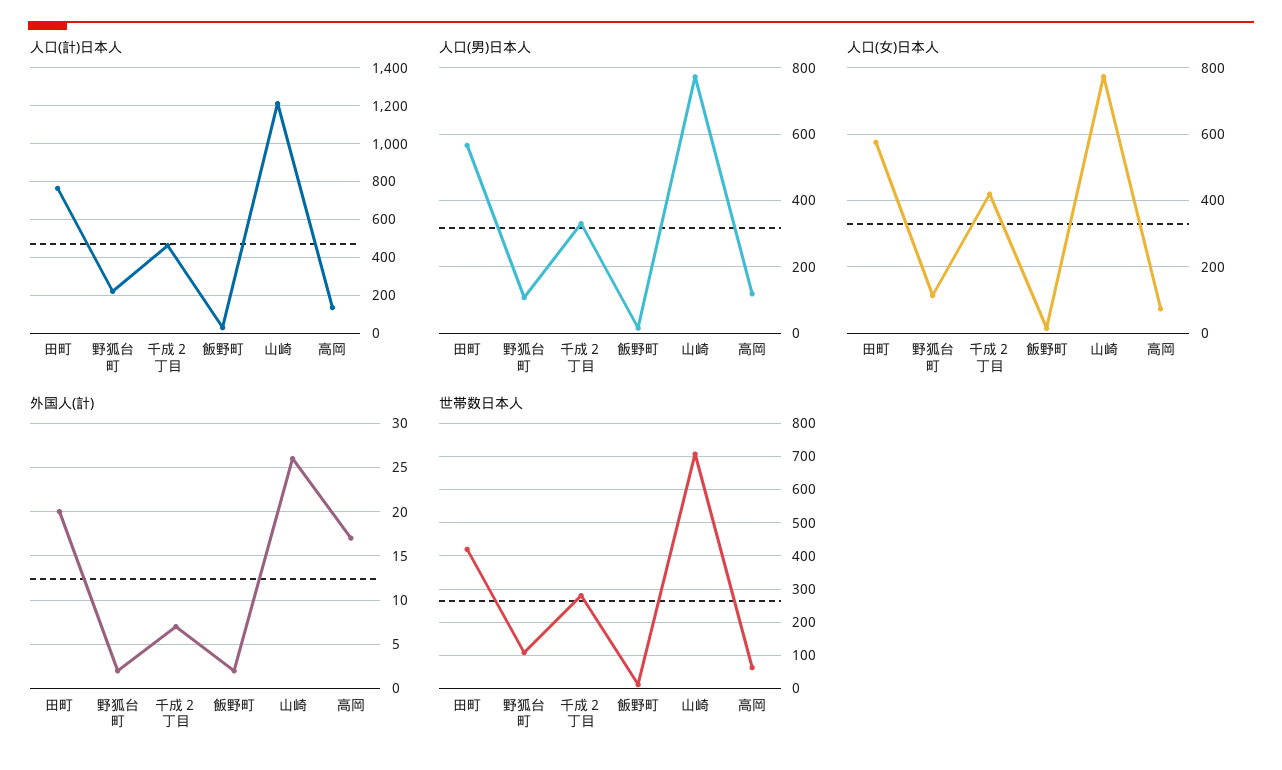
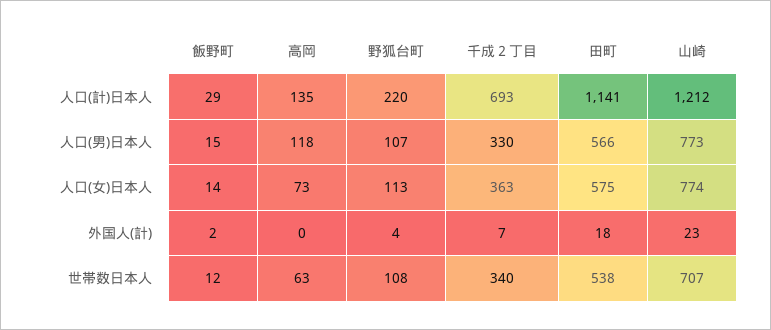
人口(計)日本人, 田町: 750 -> 1141
人口(計)日本人, 千成２丁目: 450 -> 693
人口(女)日本人, 千成２丁目: 420 -> 363
外国人(計), 田町: 20 -> 18
外国人(計), 野狐台町: 2 -> 4
外国人(計), 山崎: 26 -> 23
外国人(計), 高岡: 17 -> 0
世帯数日本人, 田町: 420 -> 538
世帯数日本人, 千成２丁目: 280 -> 340

